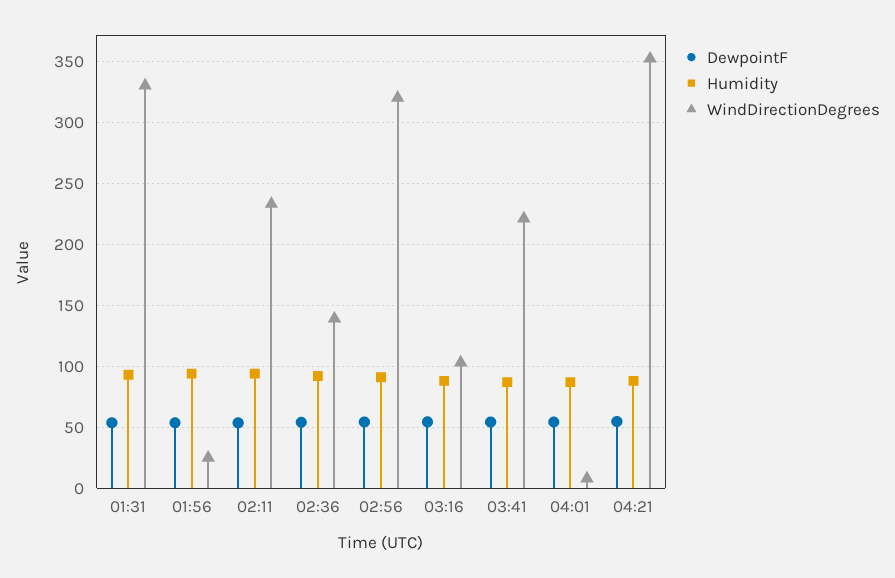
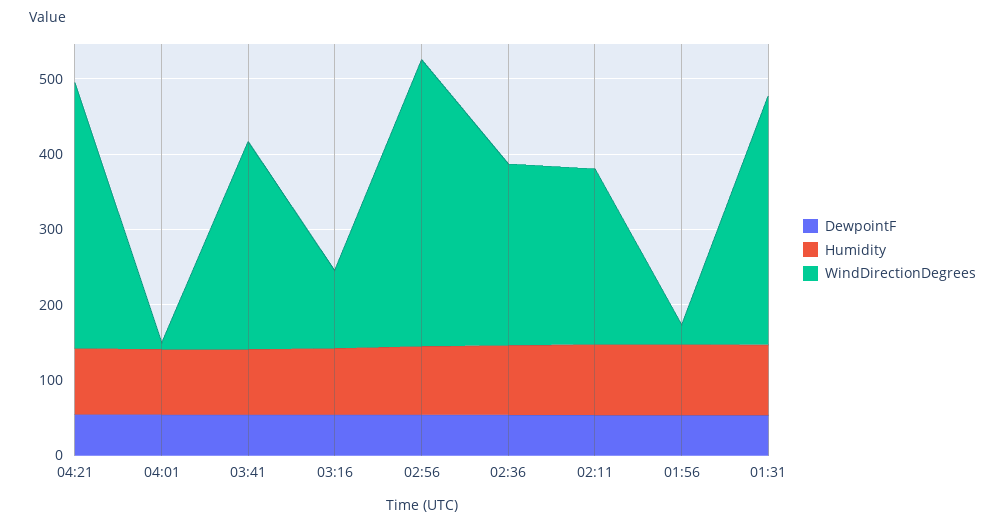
WindDirectionDegrees, 02:36: 140 -> 240
WindDirectionDegrees, 02:56: 320 -> 380
WindDirectionDegrees, 03:41: 220 -> 280

